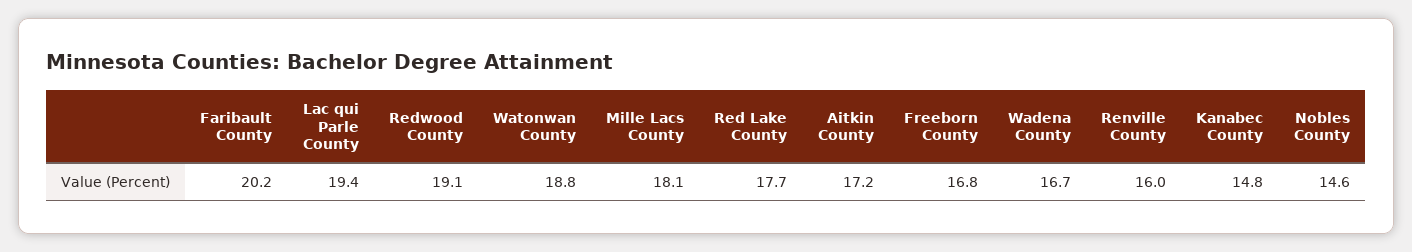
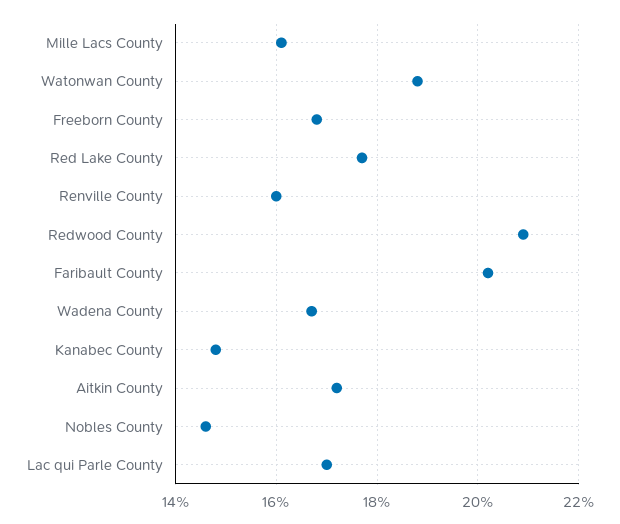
Lac qui Parle County: 19.4 -> 17
Redwood County: 19.1 -> 21
Mille Lacs County: 18.1 -> 16

